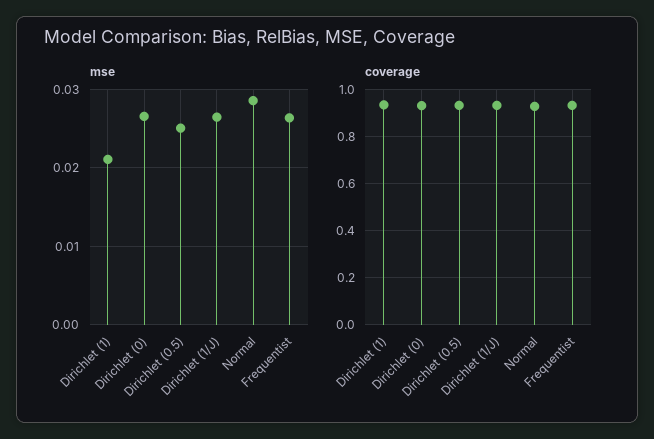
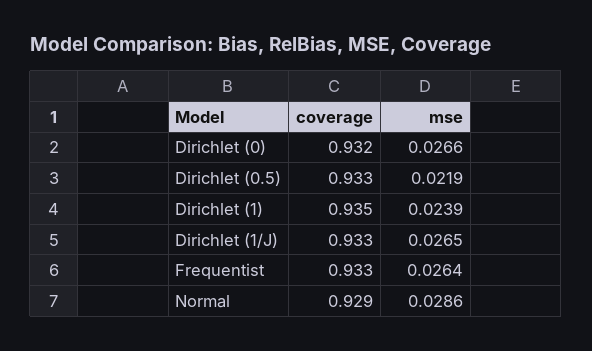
mse, Dirichlet (1): 0.021 -> 0.0239
mse, Dirichlet (0.5): 0.025 -> 0.0219

